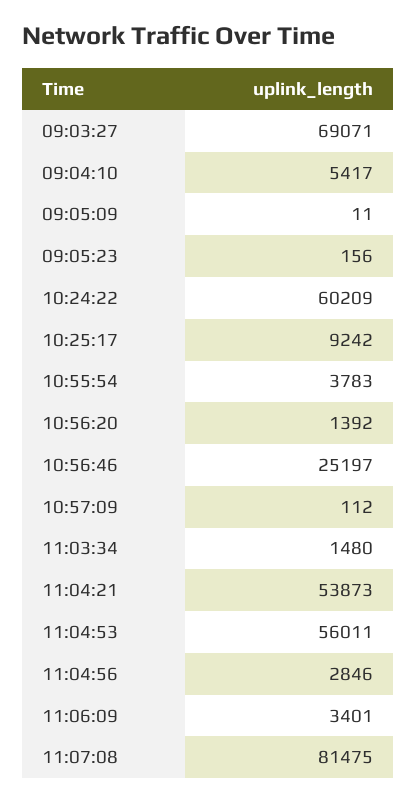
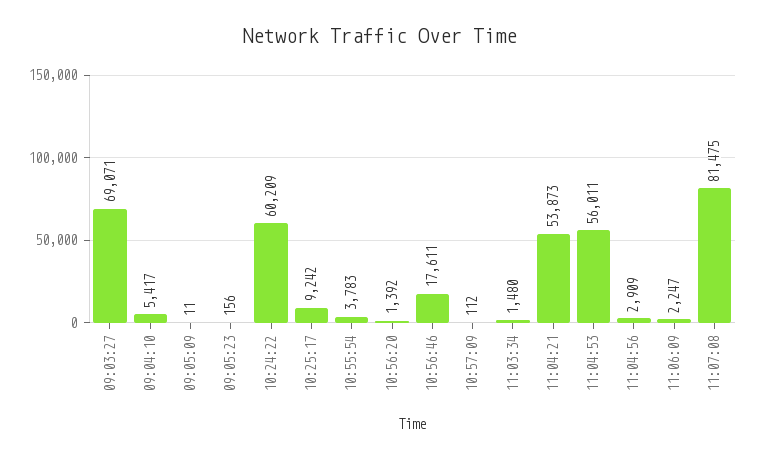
10:56:46: 25197 -> 17611
11:04:56: 2846 -> 2909
11:06:09: 3401 -> 2247

